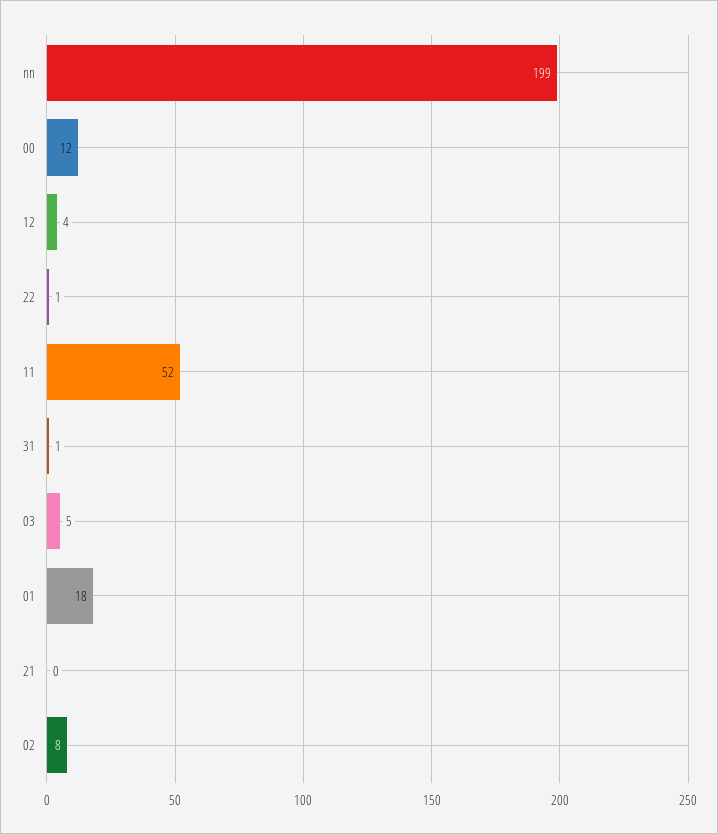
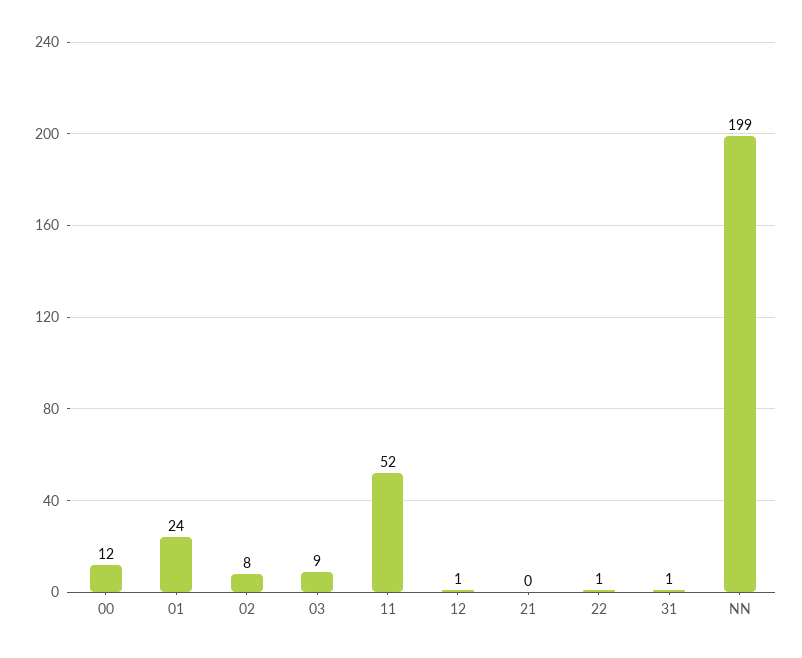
12: 4 -> 1
03: 5 -> 9
01: 18 -> 24

